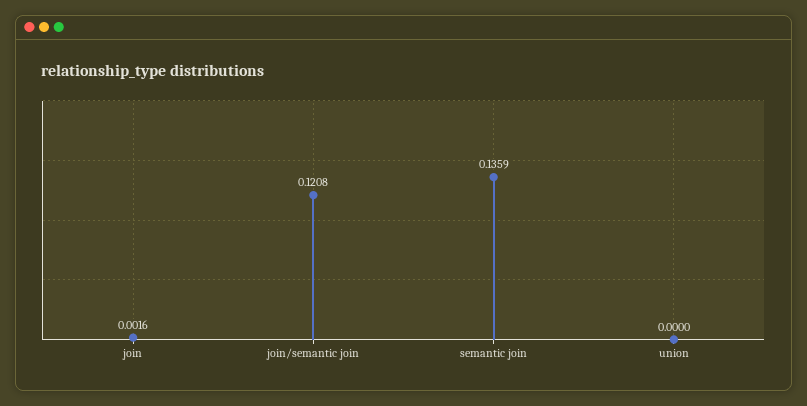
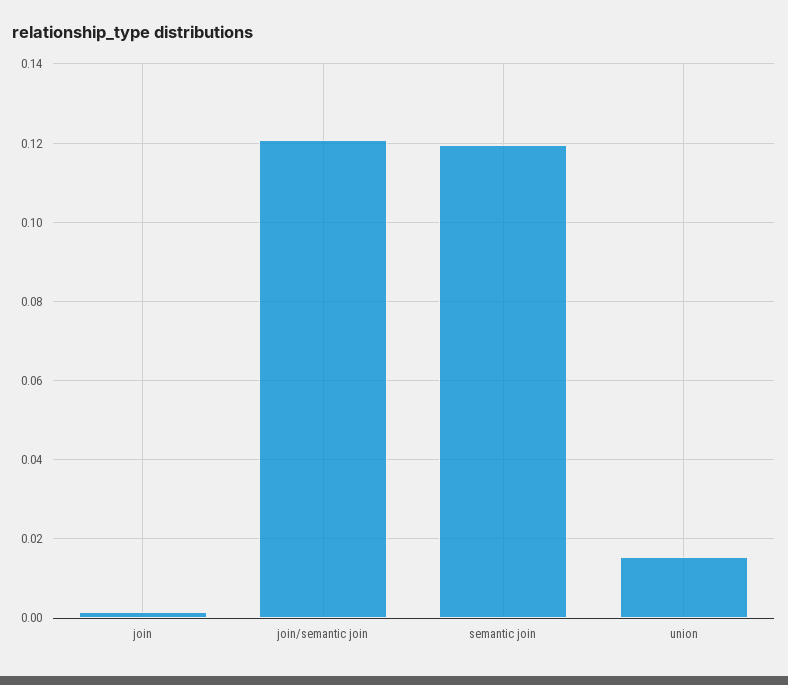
semantic join: 0.1359 -> 0.12
union: 0 -> 0.016

